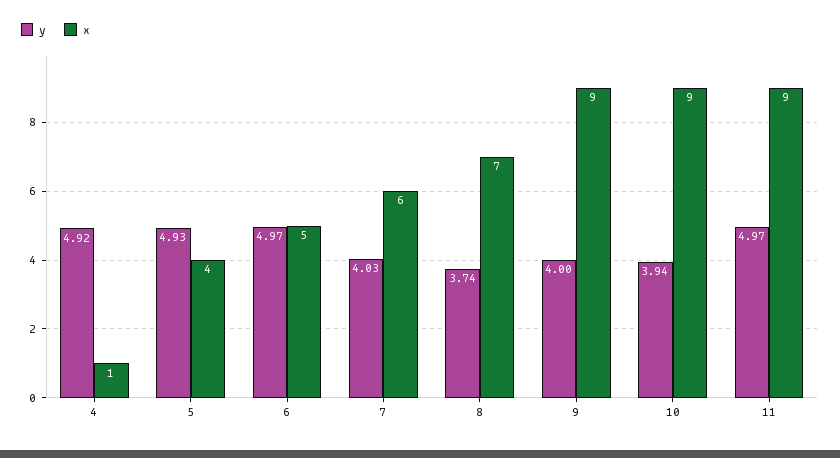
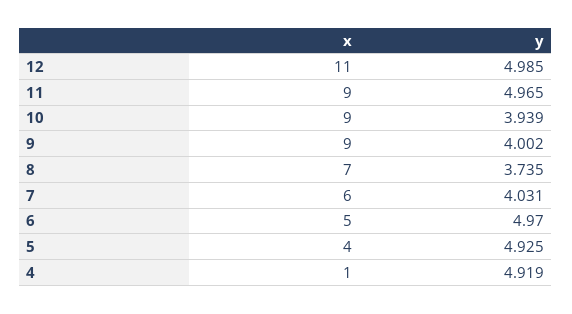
x, 12: none -> 11
y, 12: none -> 4.985

